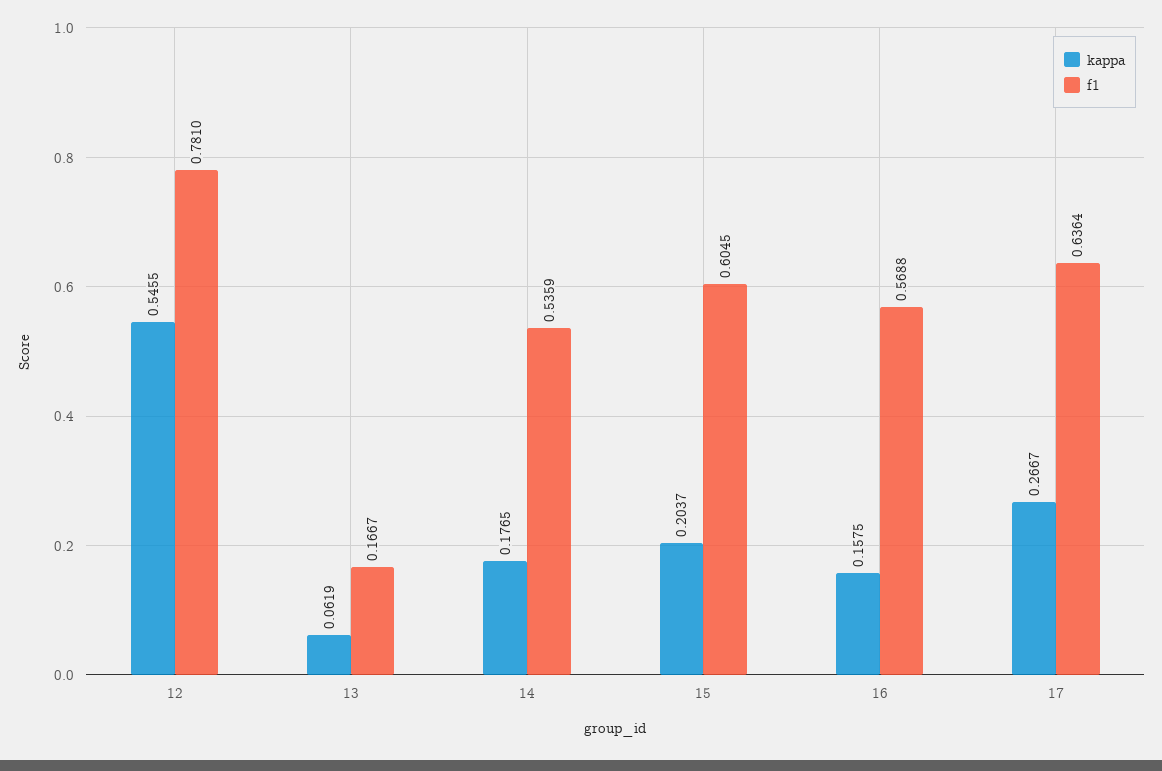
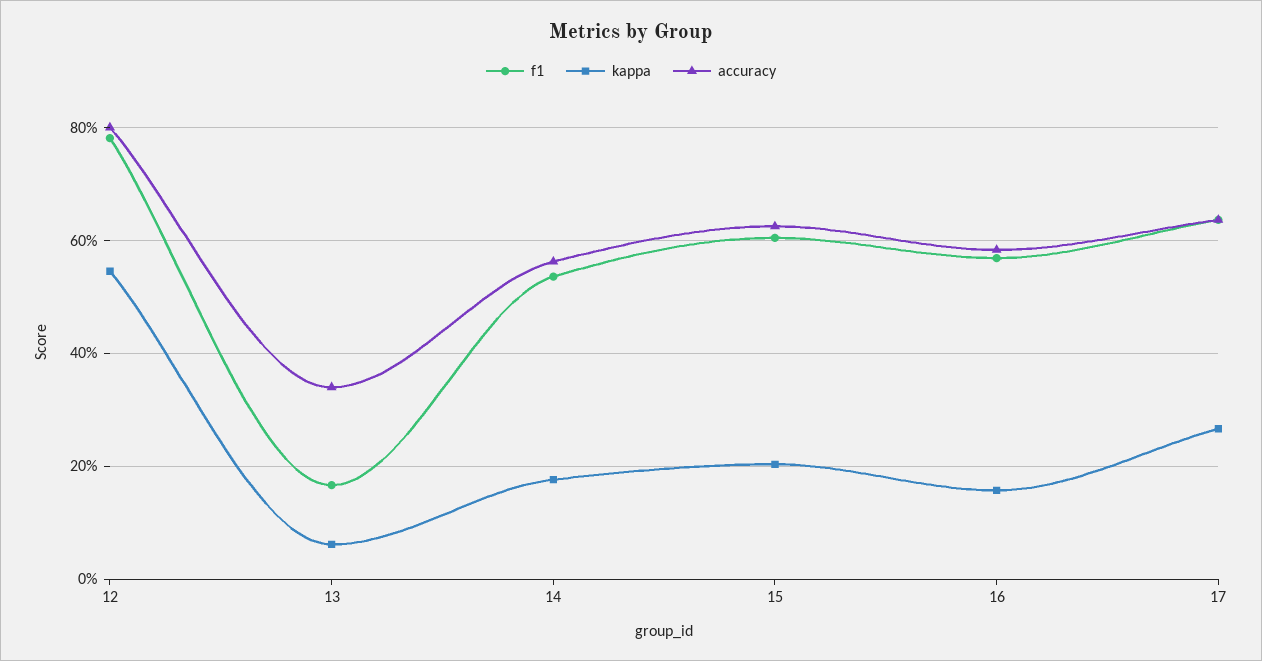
accuracy, 12: none -> 0.8
accuracy, 13: none -> 0.34
accuracy, 14: none -> 0.56
accuracy, 15: none -> 0.62
accuracy, 16: none -> 0.58
accuracy, 17: none -> 0.64

